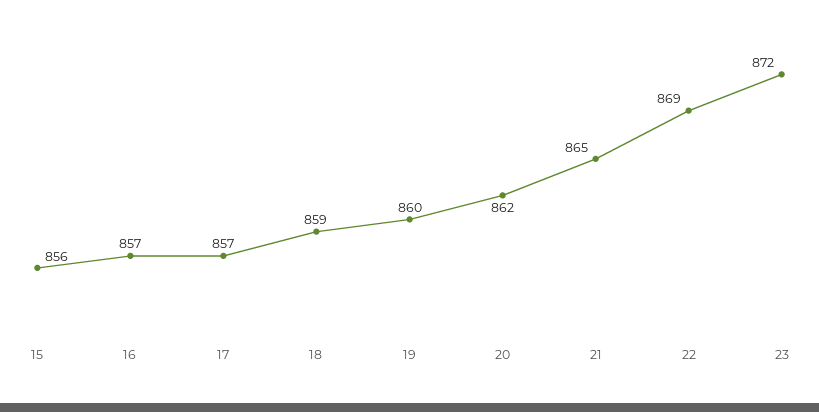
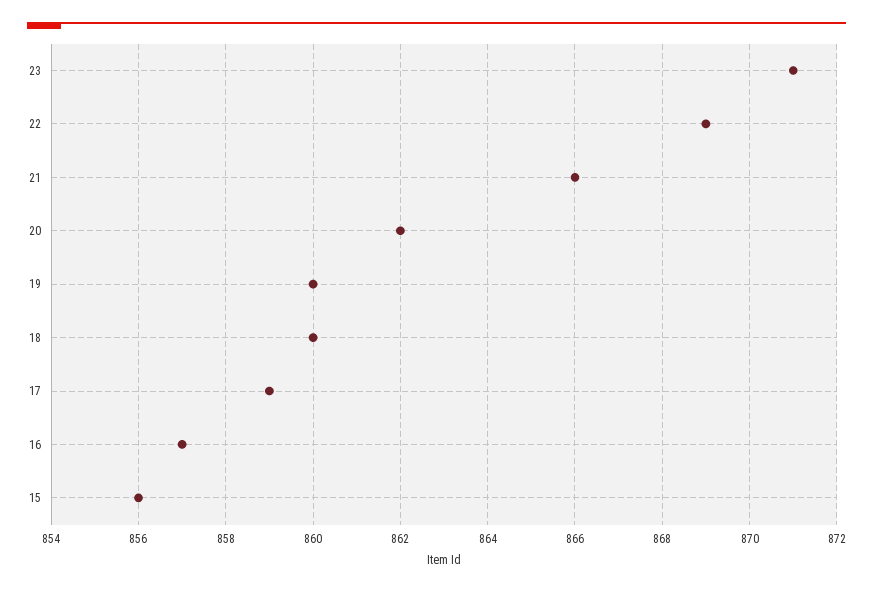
17: 857 -> 859
18: 859 -> 860
21: 865 -> 866
23: 872 -> 871

